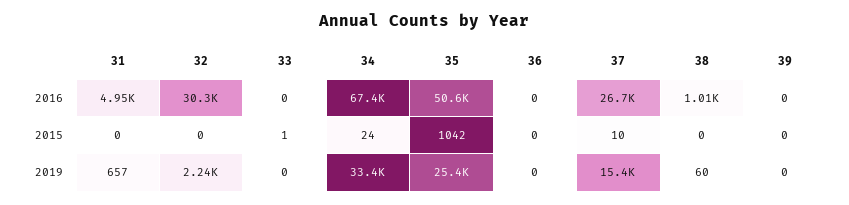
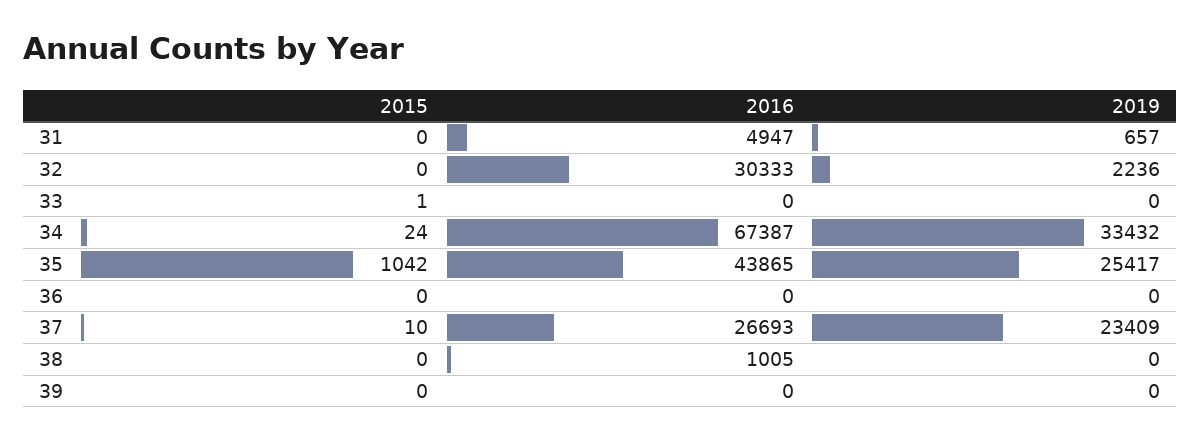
35, 2016: 50600 -> 43865
37, 2019: 15400 -> 23409
38, 2019: 60 -> 0

